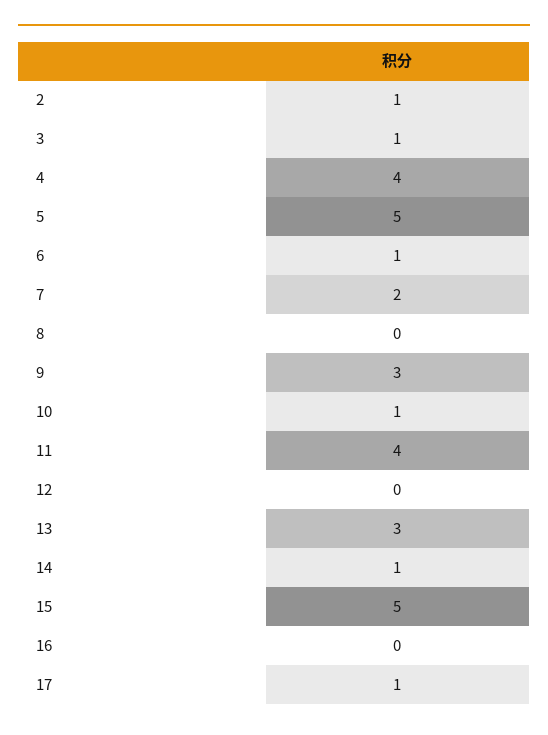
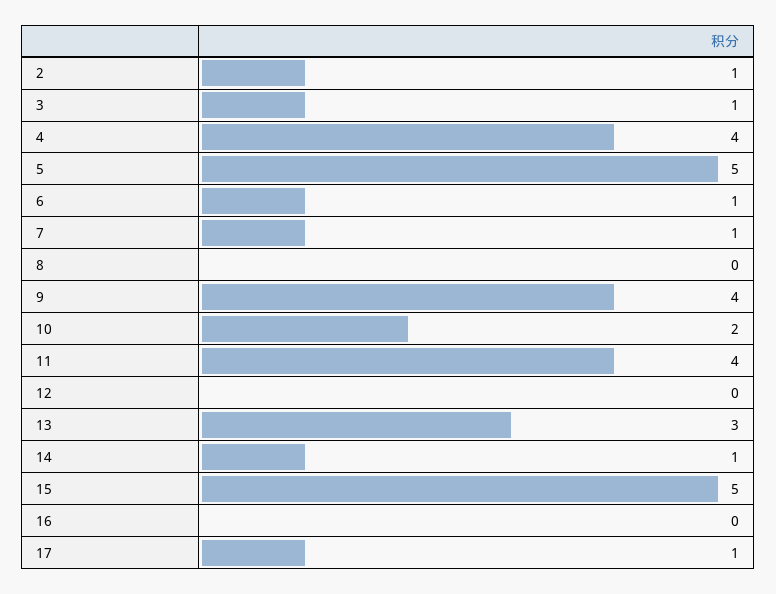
7: 2 -> 1
9: 3 -> 4
10: 1 -> 2

